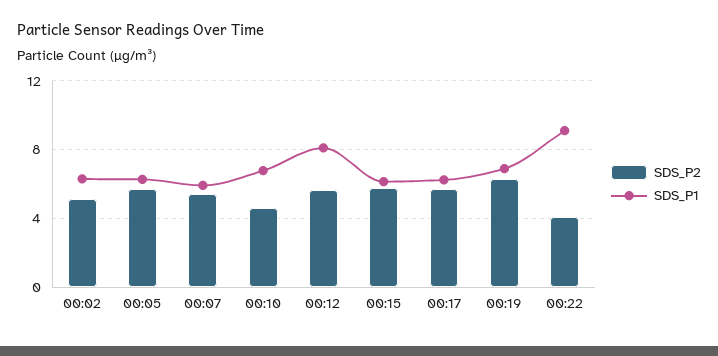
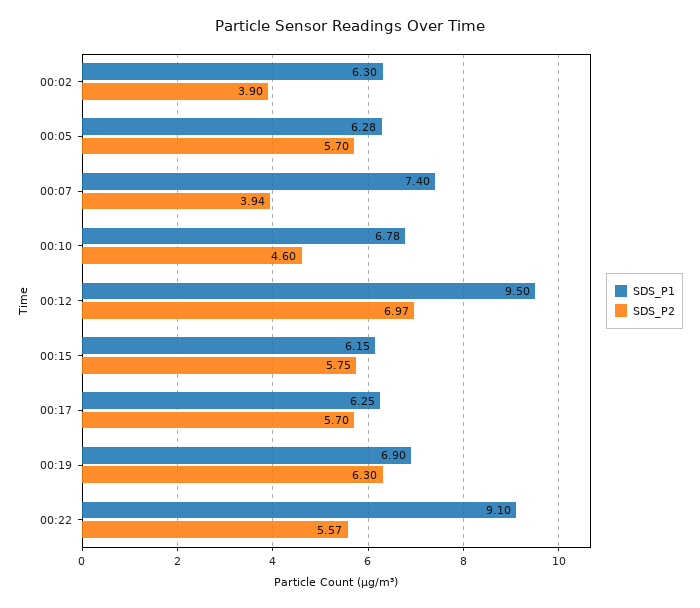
SDS_P2, 00:02: 5 -> 3.9
SDS_P2, 00:07: 5.5 -> 3.94
SDS_P1, 00:07: 6 -> 7.4
SDS_P2, 00:12: 5.5 -> 6.97
SDS_P1, 00:12: 8 -> 9.5
SDS_P2, 00:22: 4 -> 5.57

